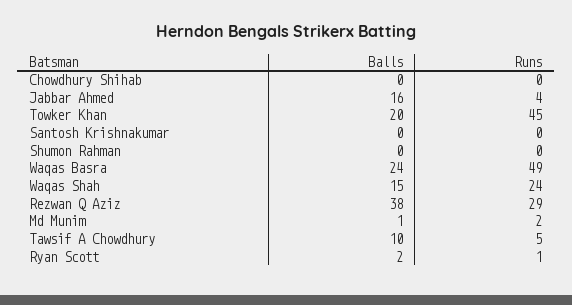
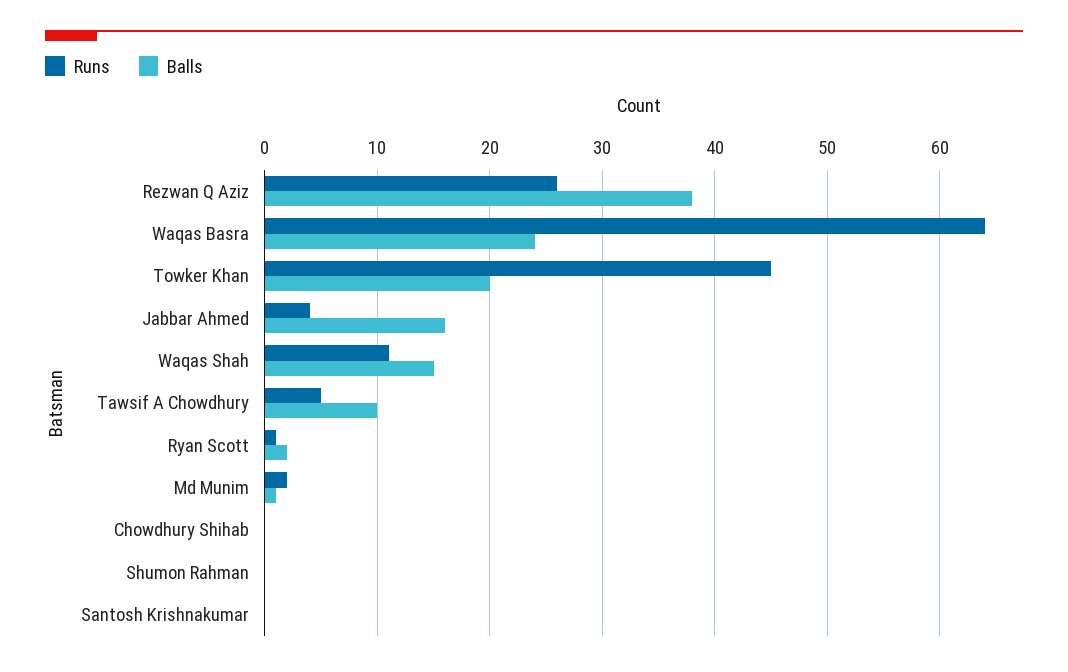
Runs, Waqas Basra: 49 -> 64
Runs, Waqas Shah: 24 -> 11
Runs, Rezwan Q Aziz: 29 -> 26

